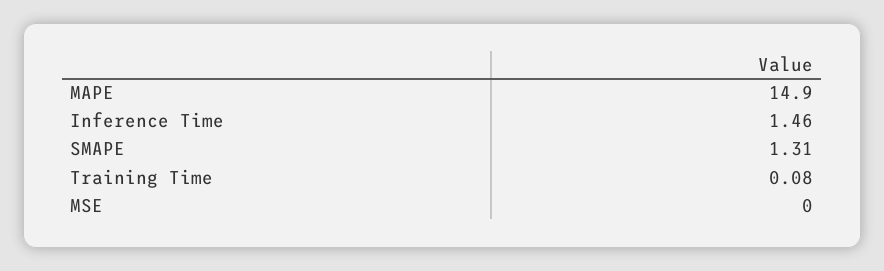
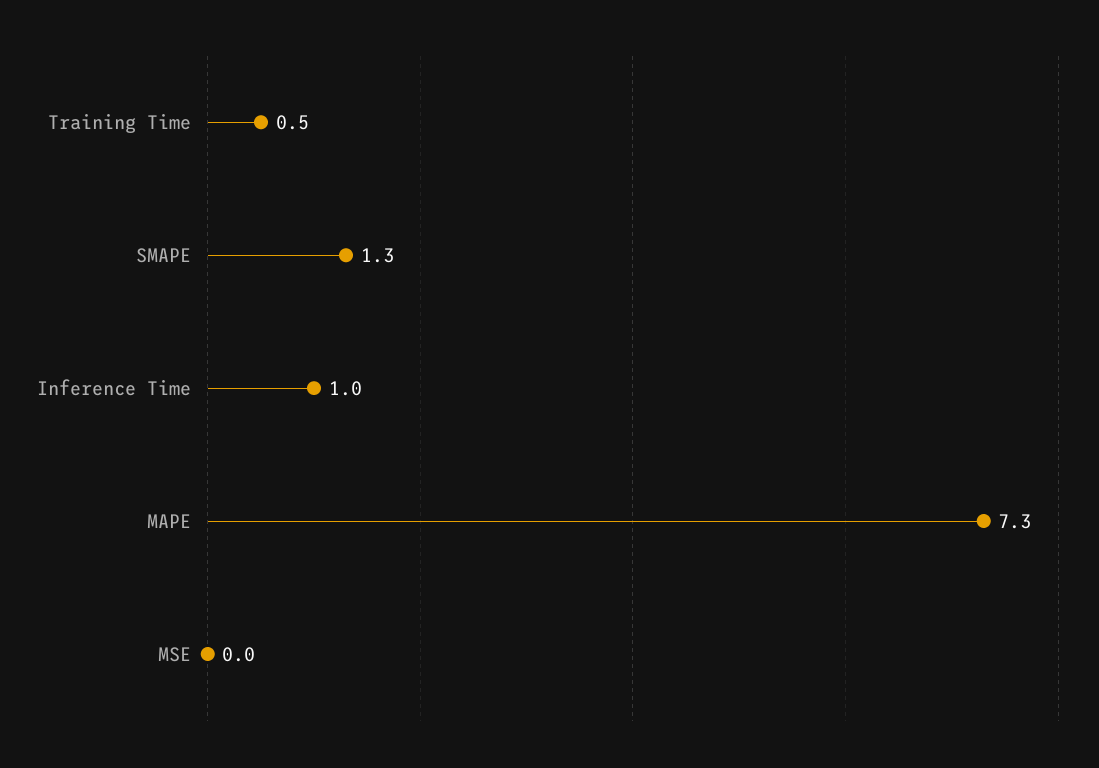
MAPE: 14.9 -> 7.3
Inference Time: 1.46 -> 1
Training Time: 0.08 -> 0.5

